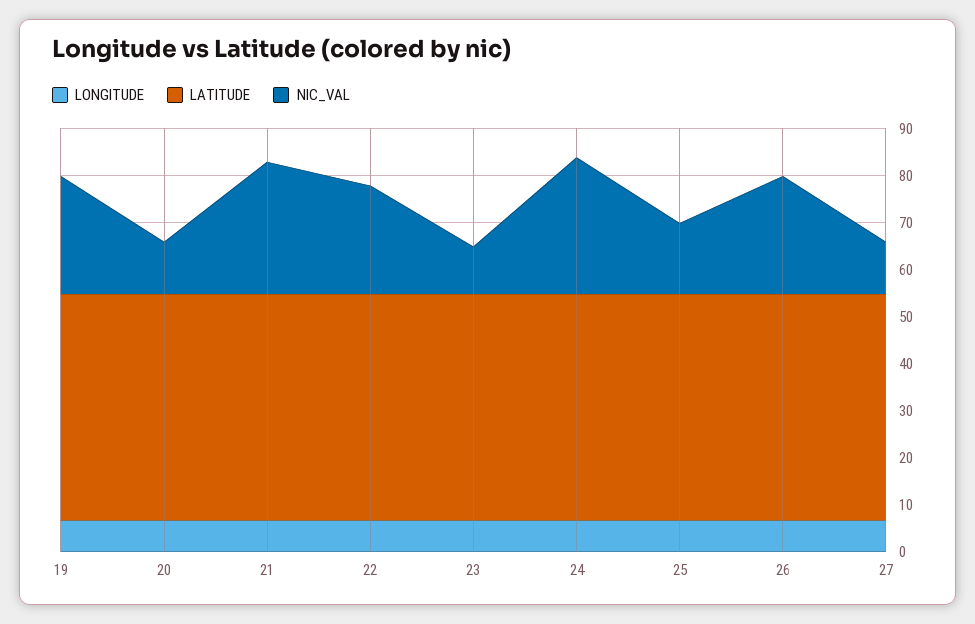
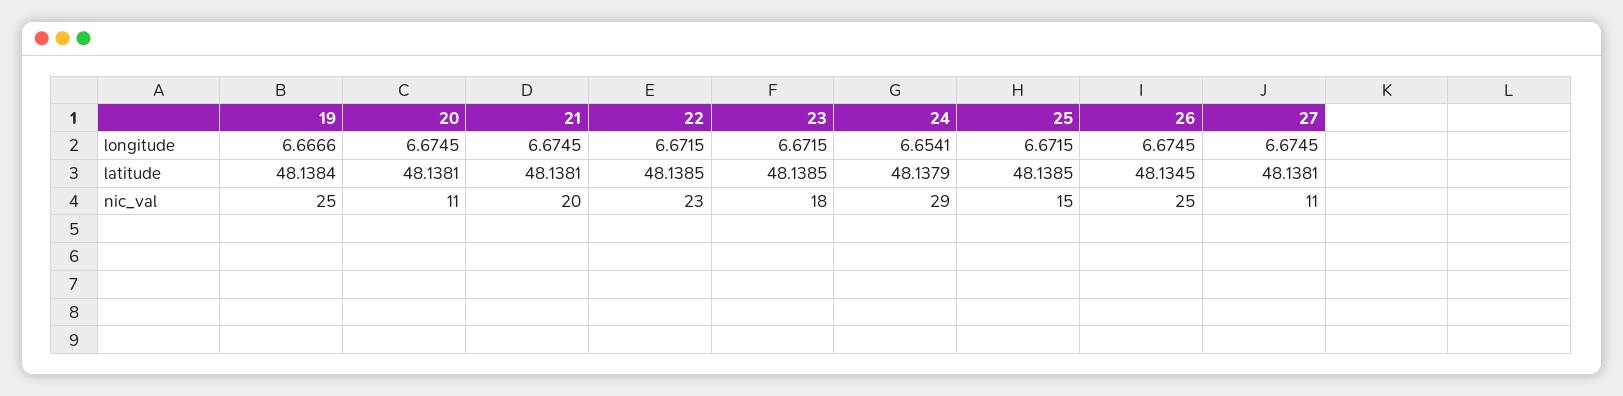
NIC_VAL, 21: 28 -> 20
NIC_VAL, 23: 10 -> 18

